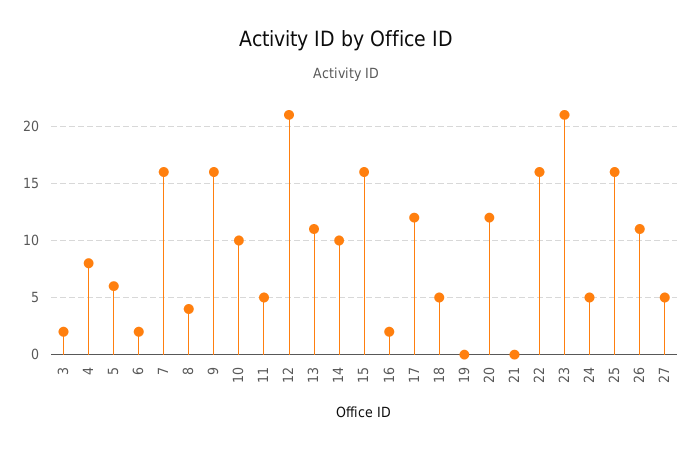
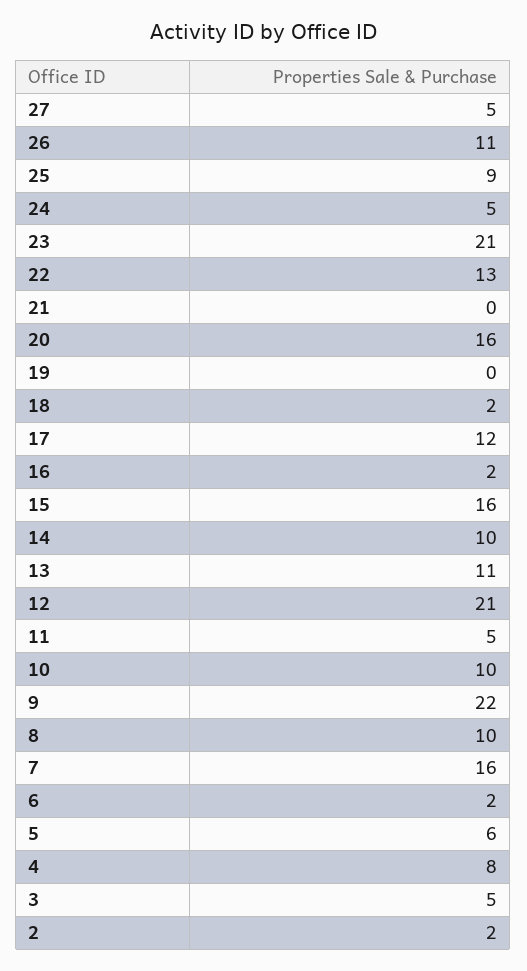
3: 2 -> 5
8: 4 -> 10
9: 16 -> 22
18: 5 -> 2
20: 12 -> 16
22: 16 -> 13
25: 16 -> 9
2: none -> 2

